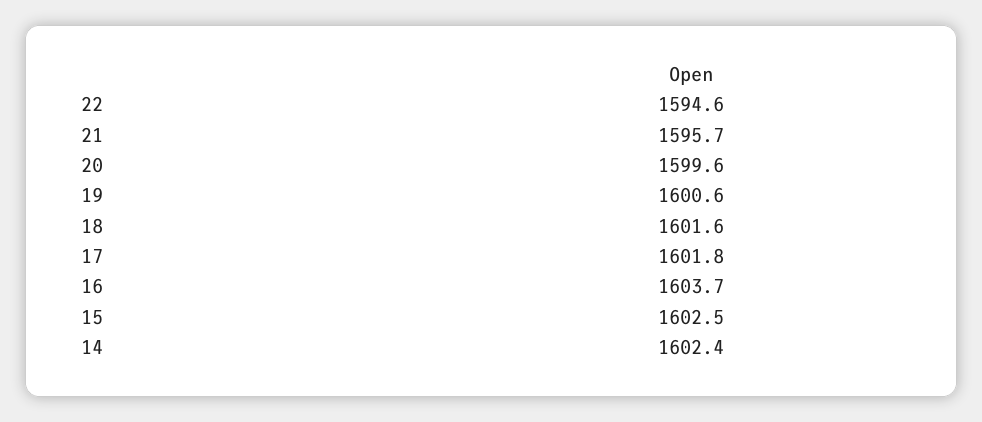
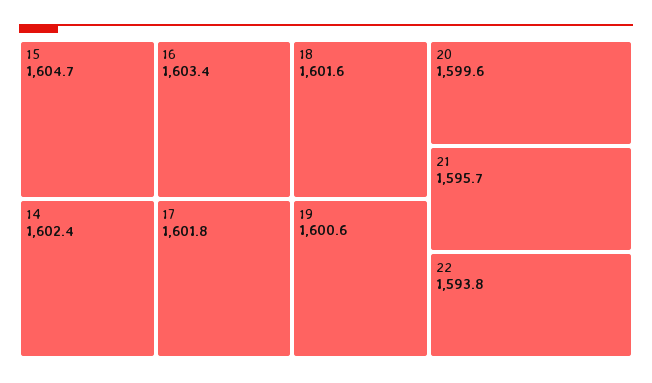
22: 1594.6 -> 1593.8
16: 1603.7 -> 1603.4
15: 1602.5 -> 1604.7

